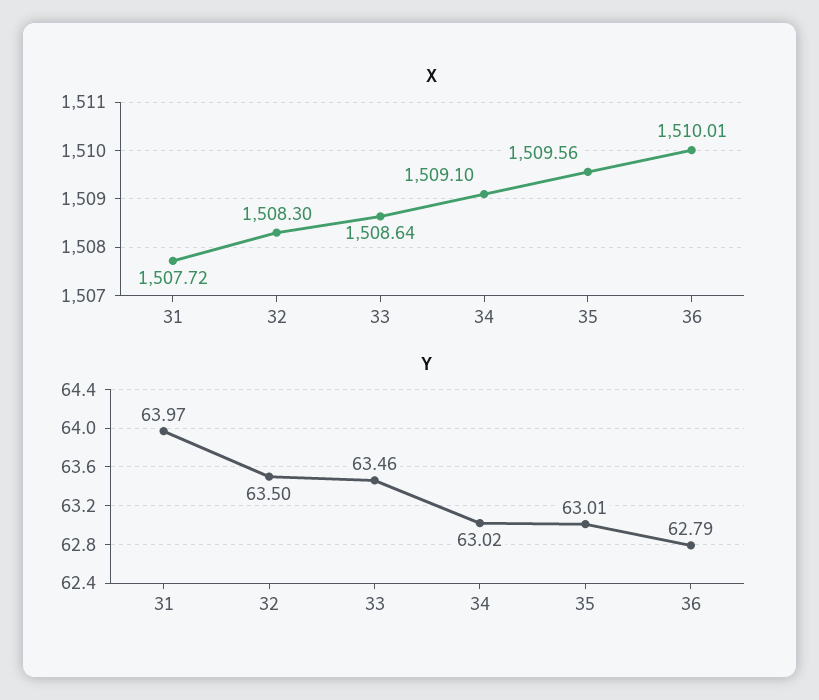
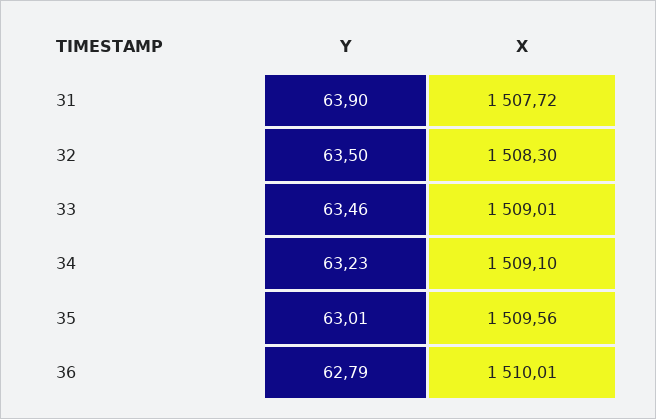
X, 33: 1508.64 -> 1509.01
Y, 31: 63.97 -> 63.9
Y, 34: 63.02 -> 63.23

